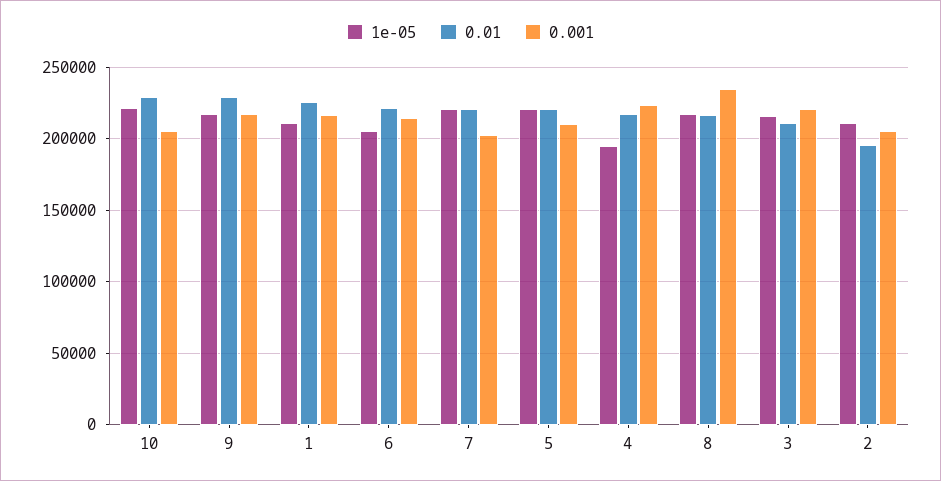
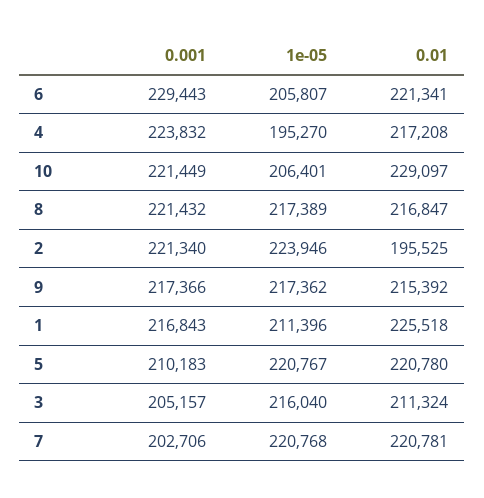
1e-05, 10: 220000 -> 206401
0.001, 10: 205000 -> 221449
0.01, 9: 230000 -> 215392
0.001, 6: 215000 -> 229443
0.001, 8: 235000 -> 221432
0.001, 3: 220000 -> 205157
1e-05, 2: 210000 -> 223946
0.001, 2: 205000 -> 221340

